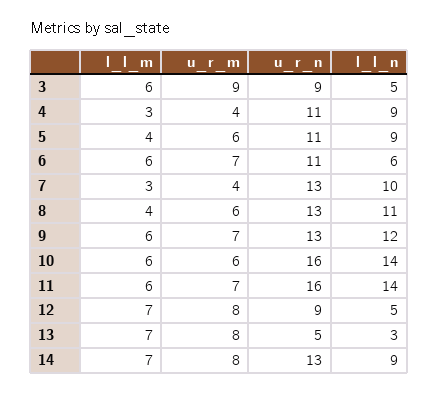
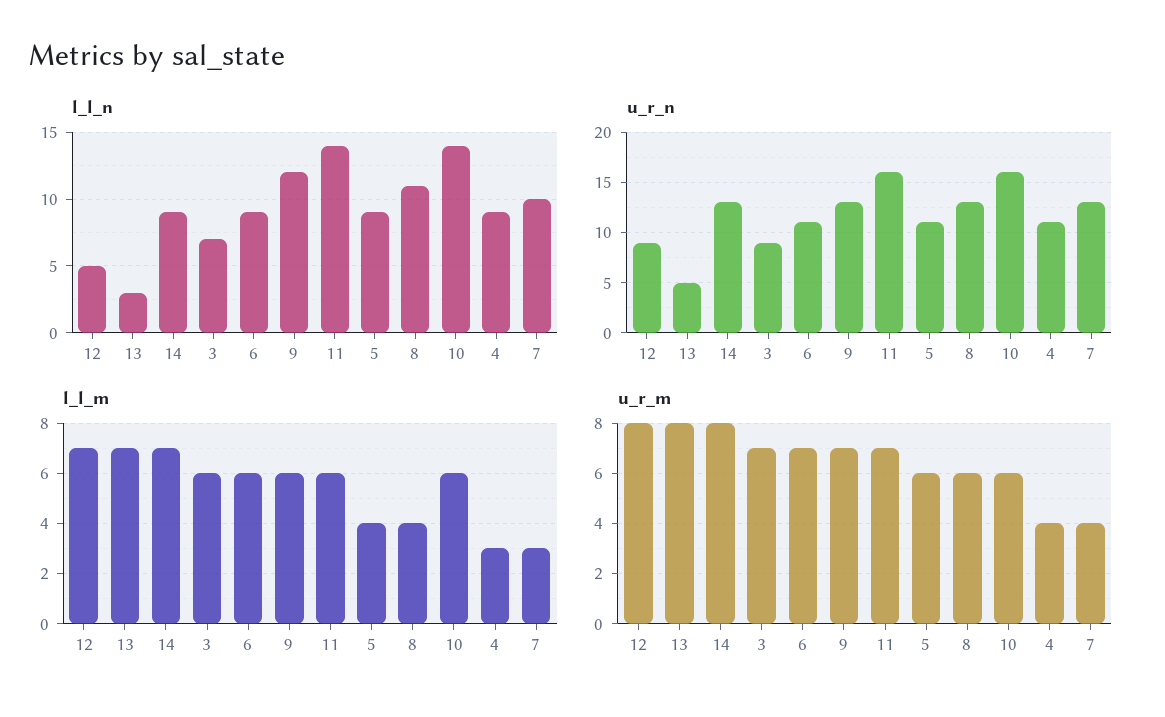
u_r_m, 3: 9 -> 7
l_l_n, 3: 5 -> 7
l_l_n, 6: 6 -> 9

